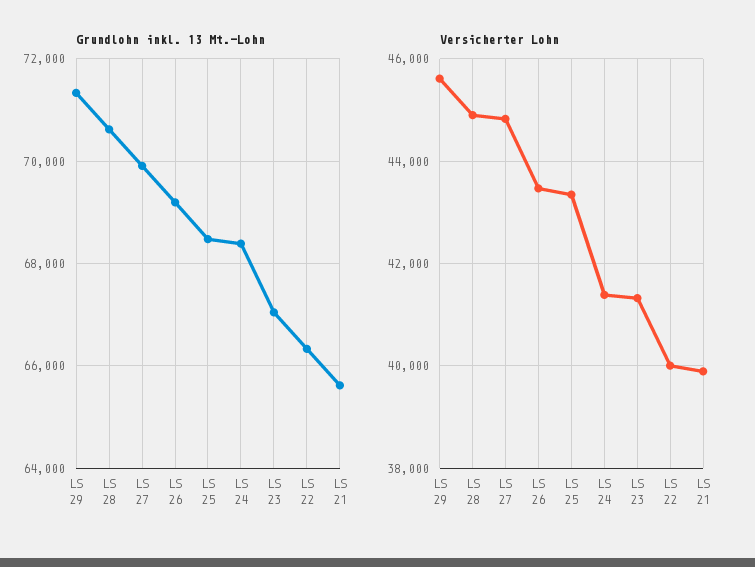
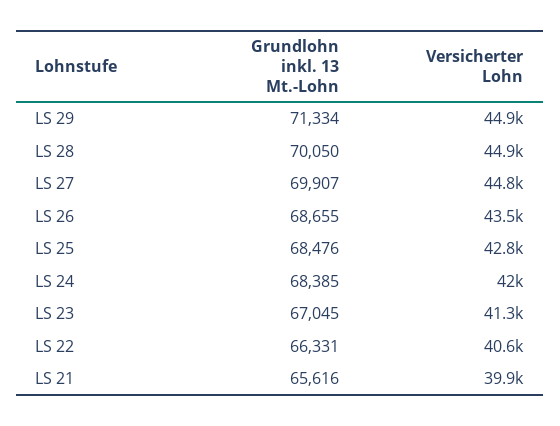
Grundlohn inkl. 13 Mt.-Lohn, LS 28: 70600 -> 70050
Grundlohn inkl. 13 Mt.-Lohn, LS 26: 69200 -> 68655
Versicherter Lohn, LS 29: 45600 -> 44900
Versicherter Lohn, LS 25: 43400 -> 42800
Versicherter Lohn, LS 24: 41400 -> 42000
Versicherter Lohn, LS 22: 40000 -> 40600

